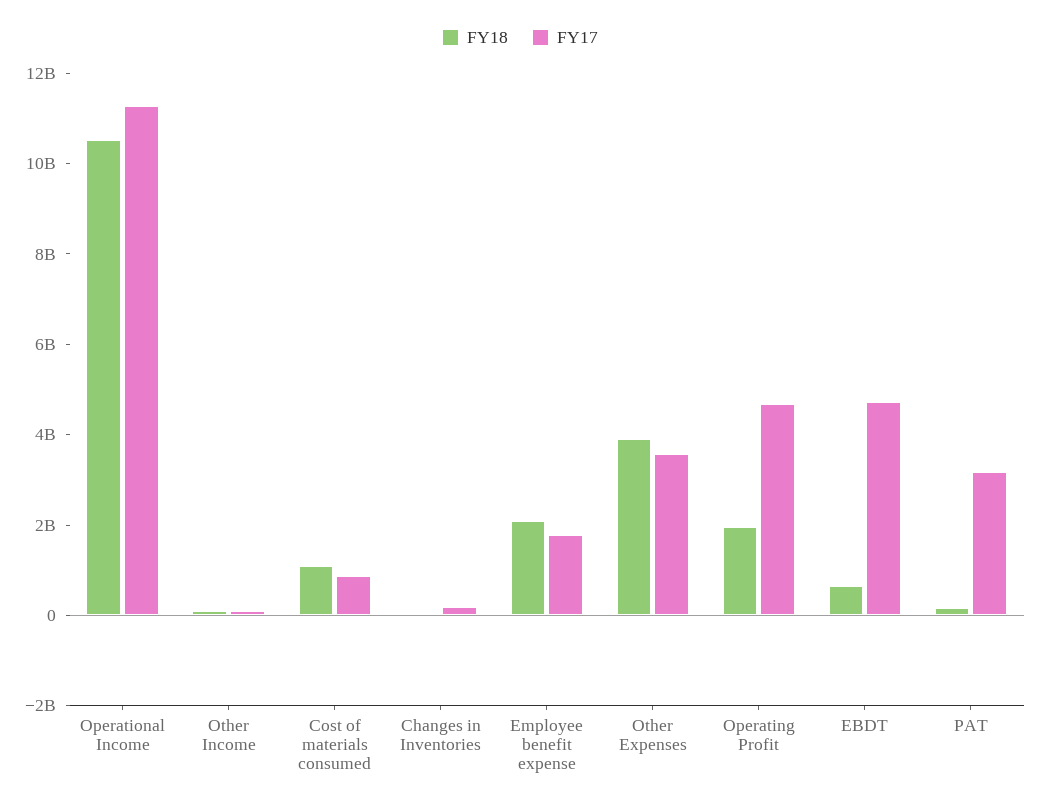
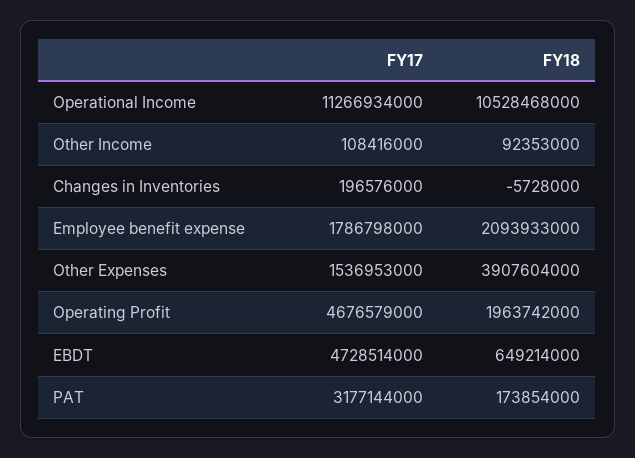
FY18, Cost of materials consumed: 1000000000 -> none
FY17, Cost of materials consumed: 1000000000 -> none
FY17, Other Expenses: 3500000000 -> 1536953000

